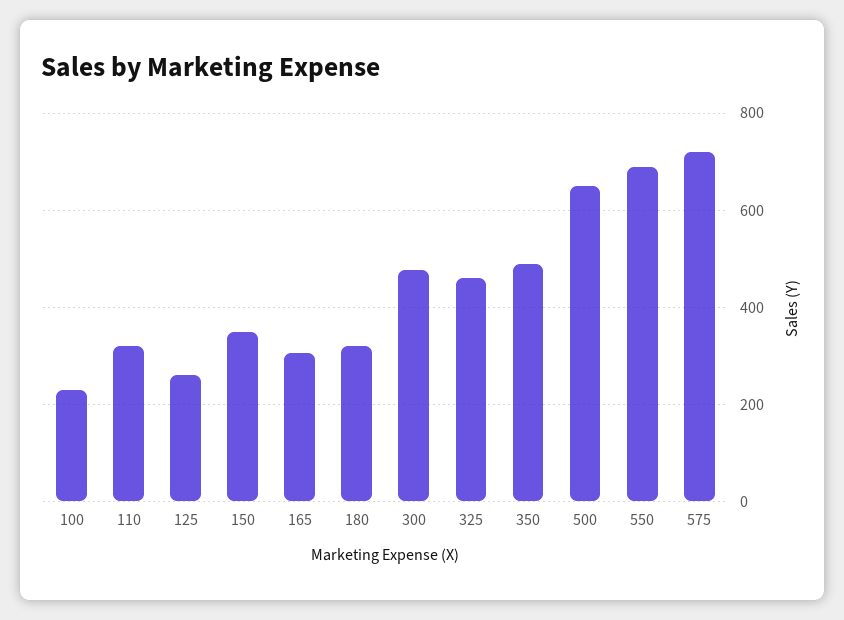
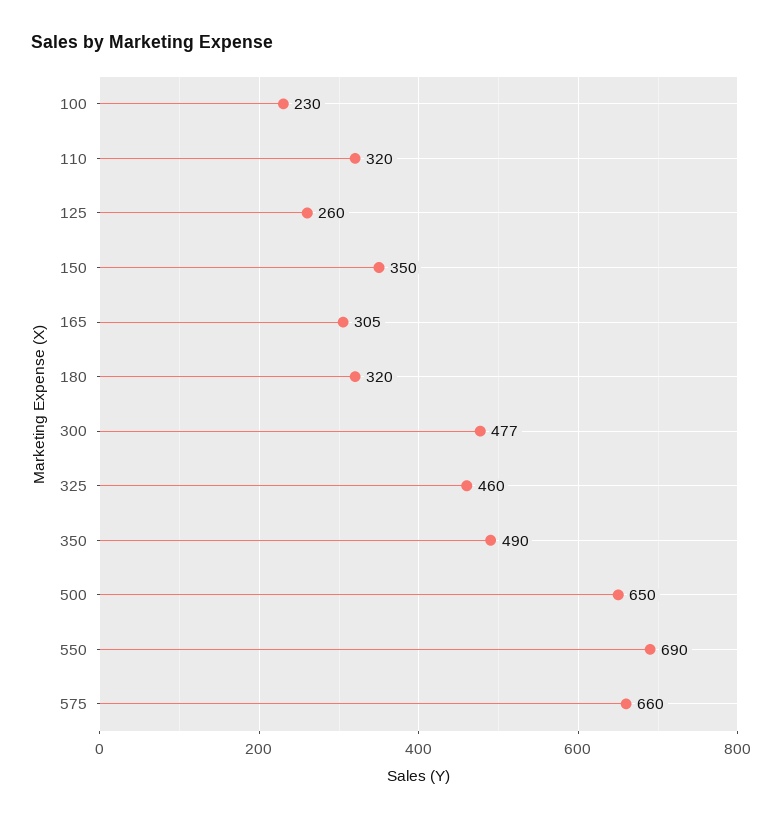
575: 720 -> 660

